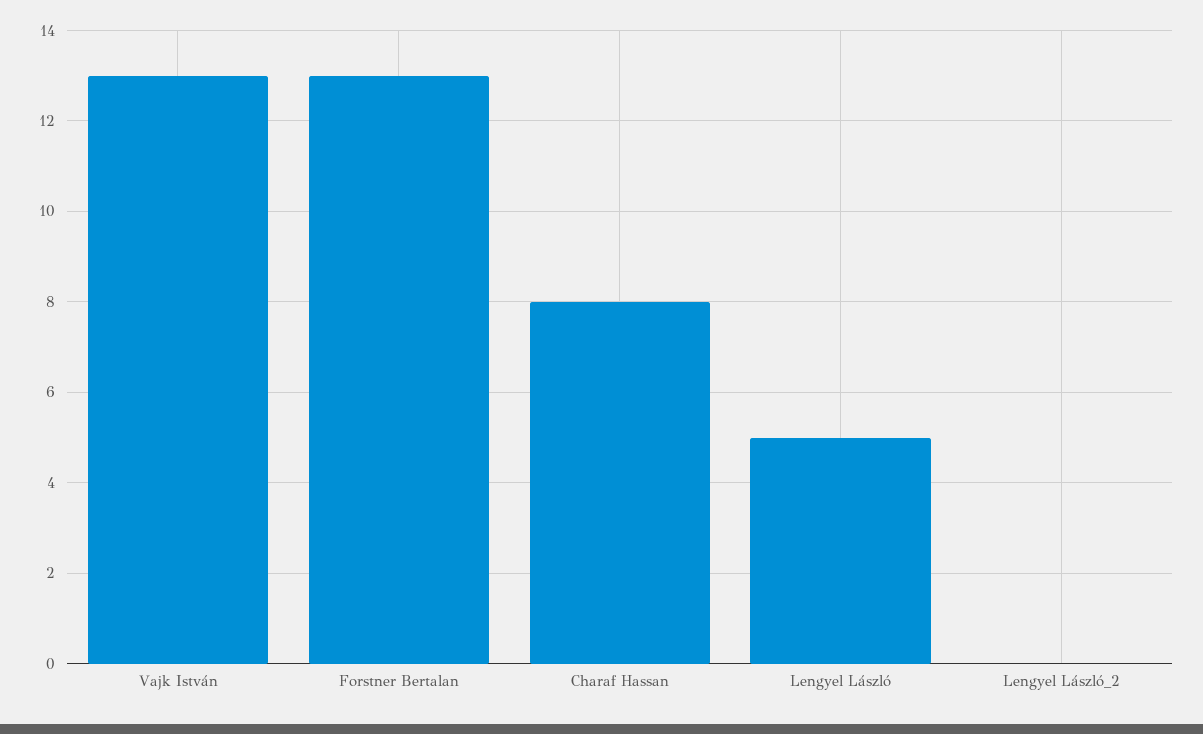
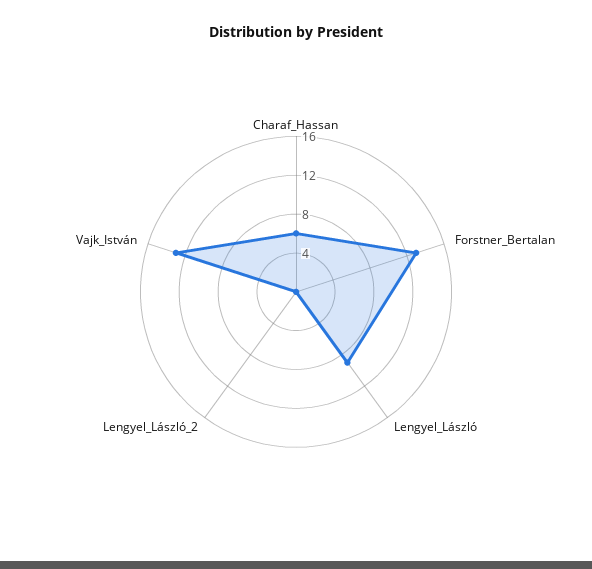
Charaf Hassan: 8 -> 6
Lengyel László: 5 -> 9

